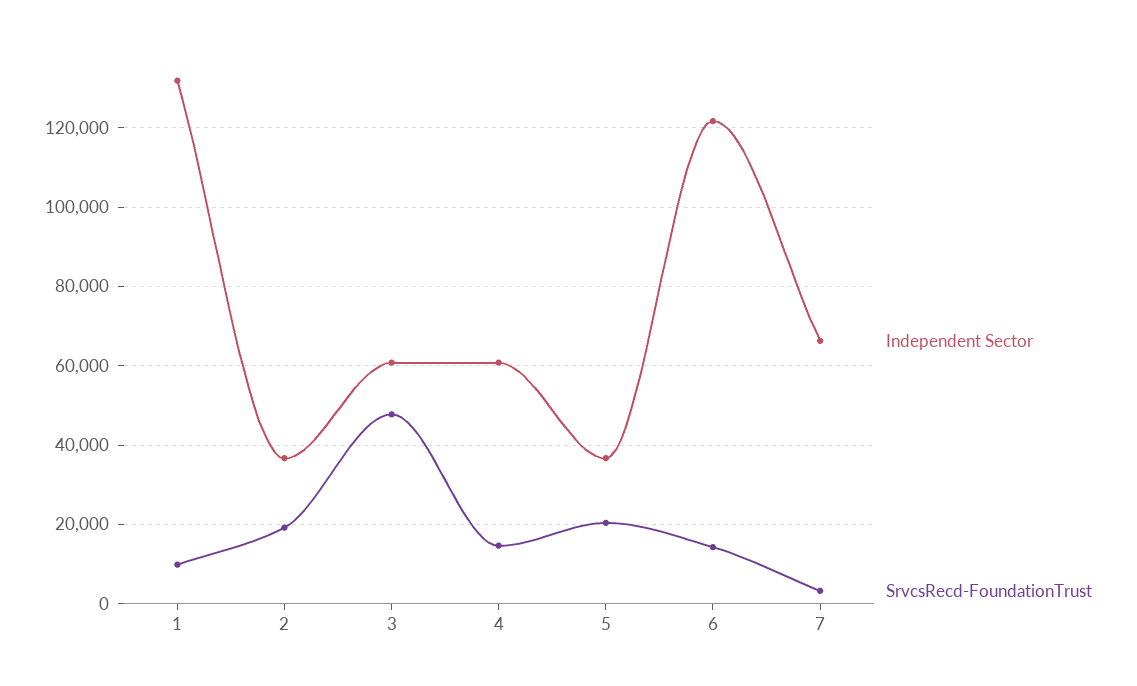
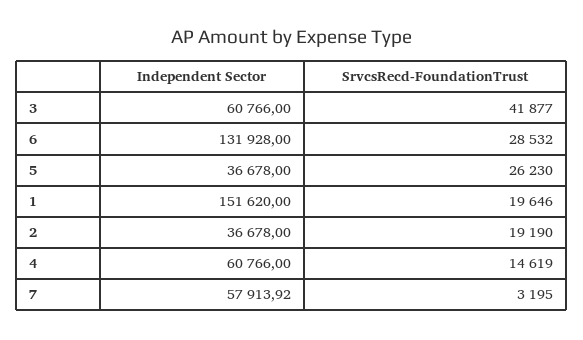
Independent Sector, 1: 132000 -> 151620
SrvcsRecd-FoundationTrust, 1: 10000 -> 19646
SrvcsRecd-FoundationTrust, 3: 48000 -> 41877
SrvcsRecd-FoundationTrust, 5: 20000 -> 26230
Independent Sector, 6: 122000 -> 131928
SrvcsRecd-FoundationTrust, 6: 14000 -> 28532
Independent Sector, 7: 66000 -> 57913.92

